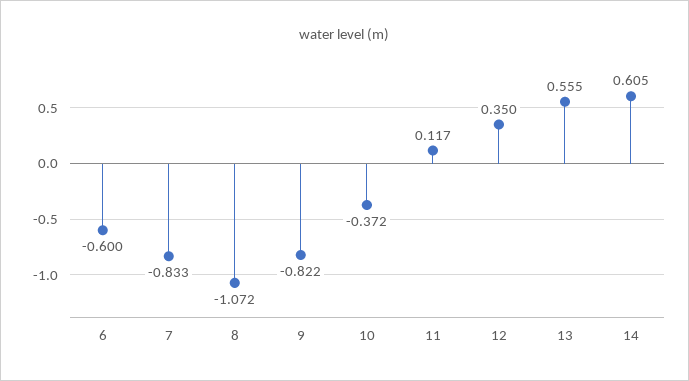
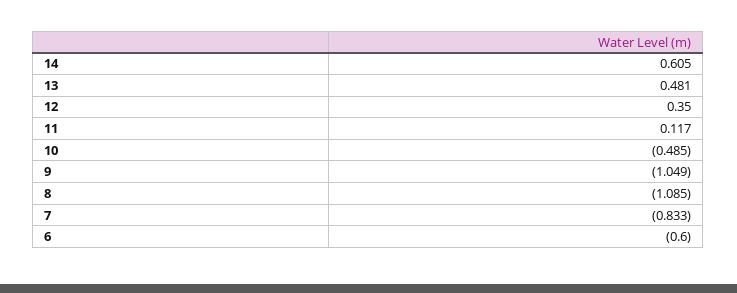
8: -1.072 -> -1.085
9: -0.822 -> -1.049
10: -0.372 -> -0.485
13: 0.555 -> 0.481

